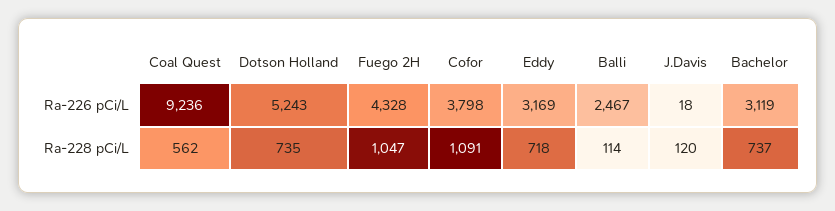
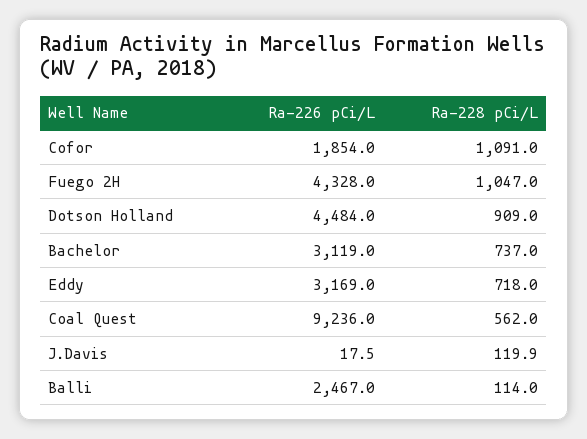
Dotson Holland, Ra-226 pCi/L: 5243 -> 4484
Cofor, Ra-226 pCi/L: 3798 -> 1854
Dotson Holland, Ra-228 pCi/L: 735 -> 909

